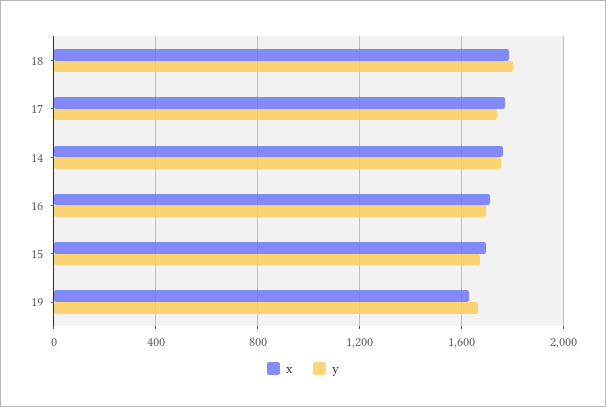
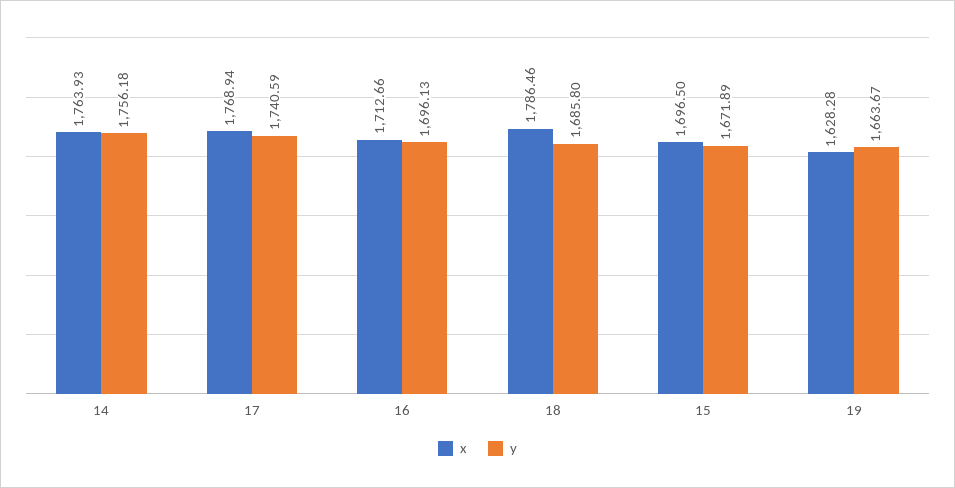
y, 18: 1800 -> 1685.8

